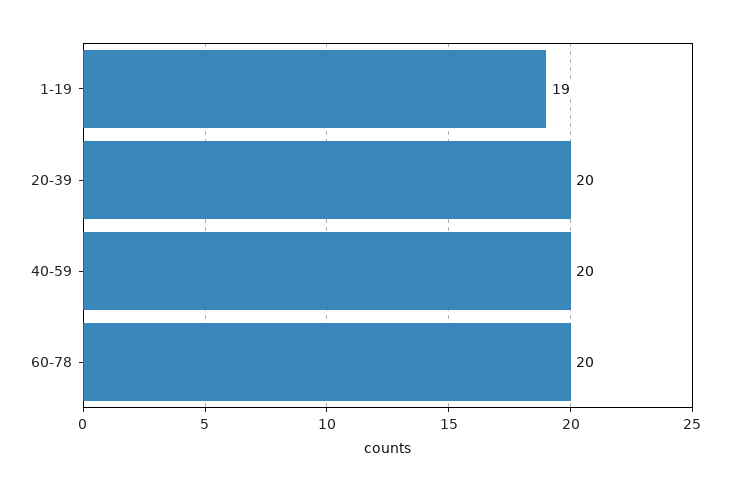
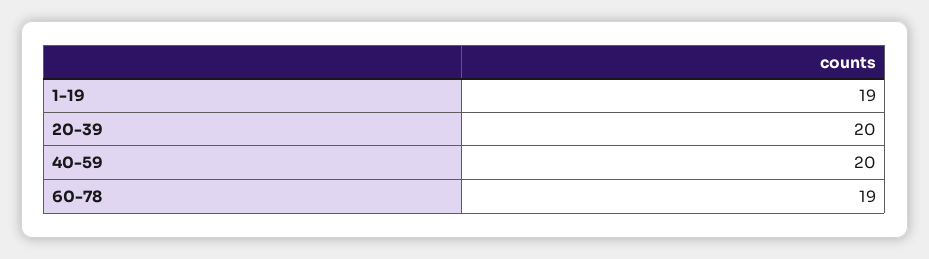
60-78: 20 -> 19

